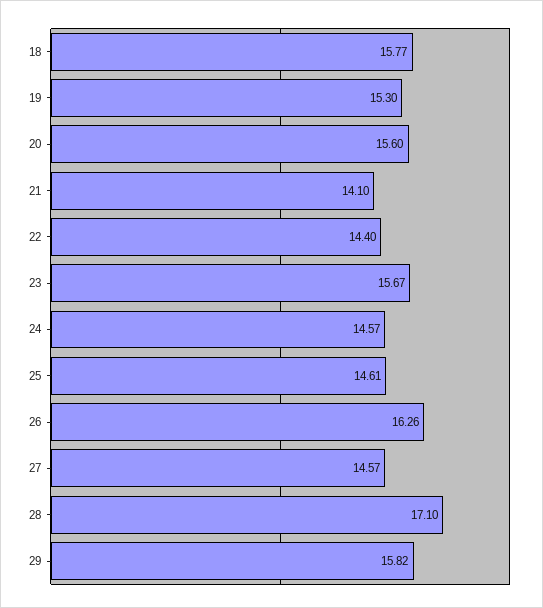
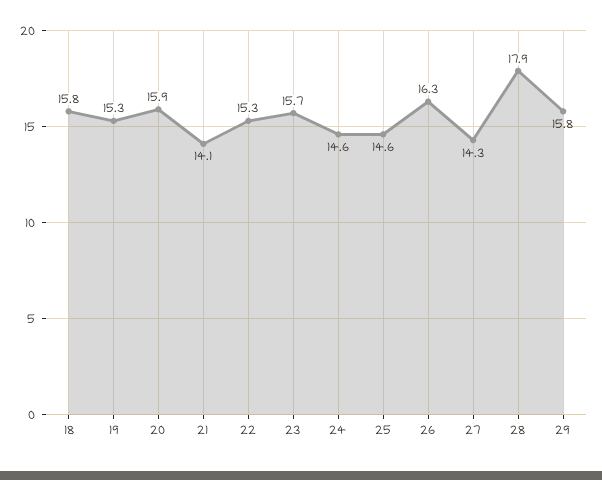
20: 15.6 -> 15.9
22: 14.4 -> 15.3
27: 14.57 -> 14.3
28: 17.1 -> 17.9

